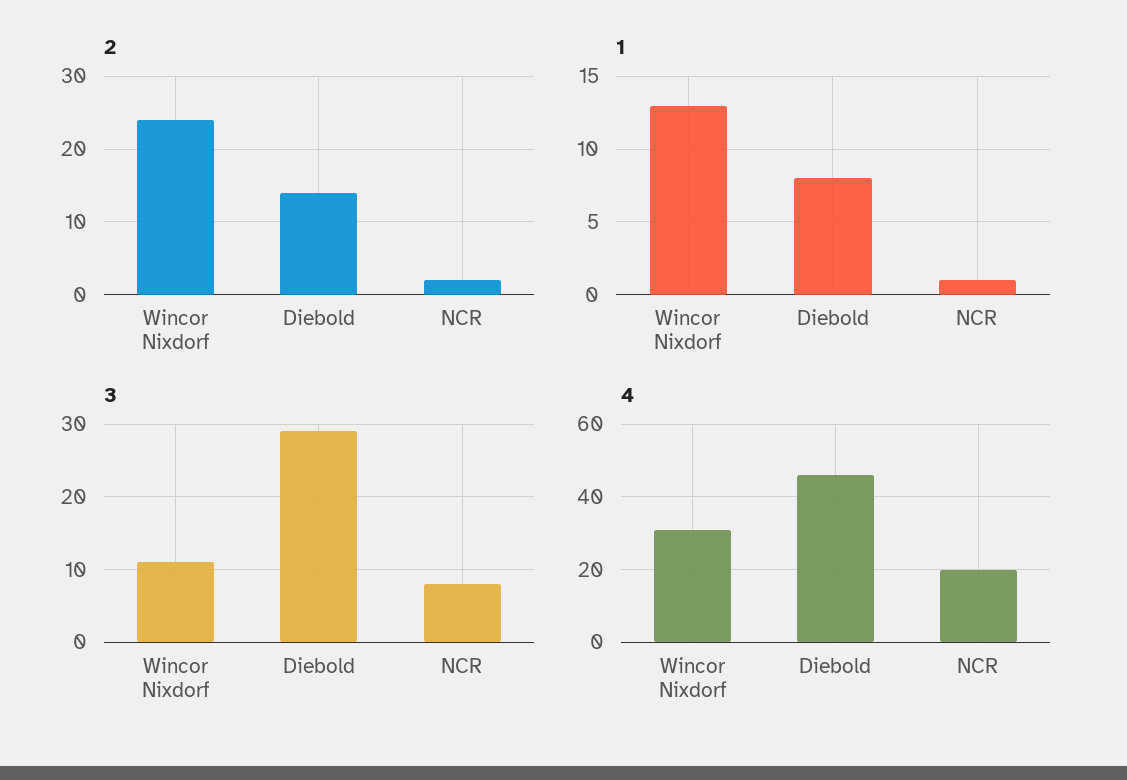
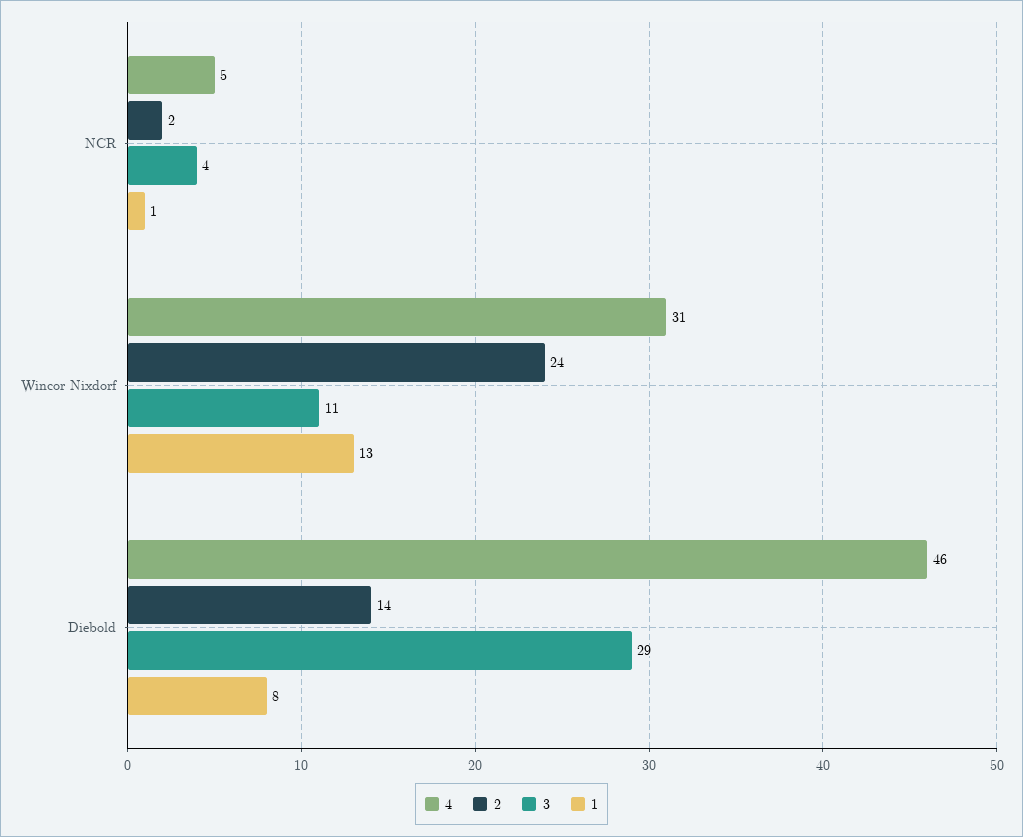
3, NCR: 8 -> 4
4, NCR: 20 -> 5

